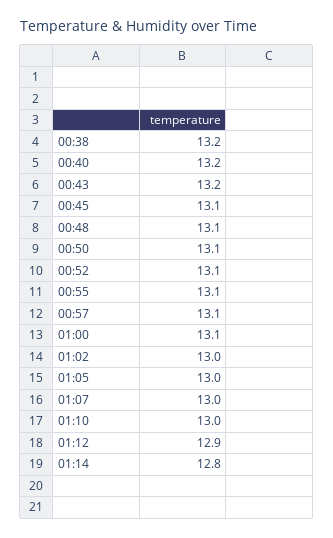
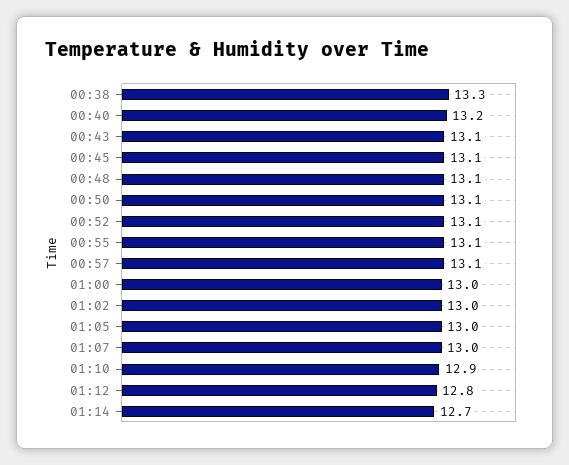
00:38: 13.2 -> 13.3
00:43: 13.2 -> 13.1
01:00: 13.1 -> 13
01:10: 13 -> 12.9
01:12: 12.9 -> 12.8
01:14: 12.8 -> 12.7

